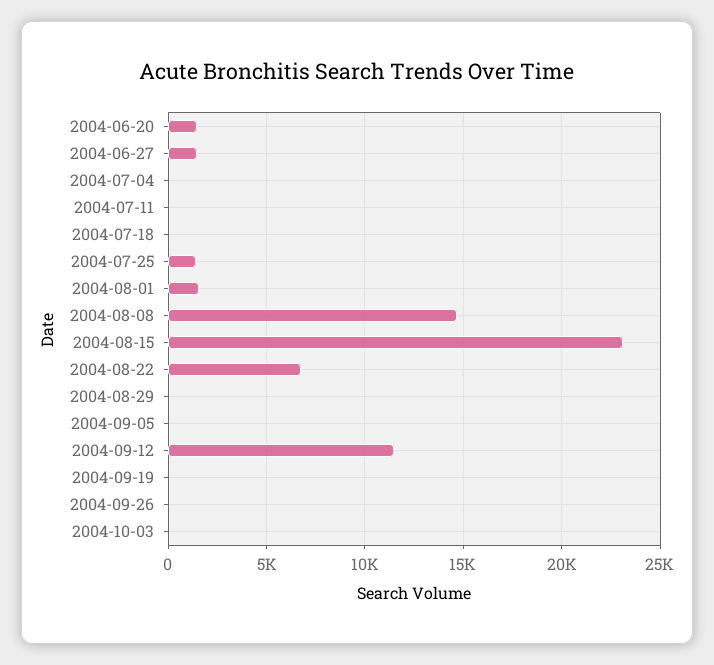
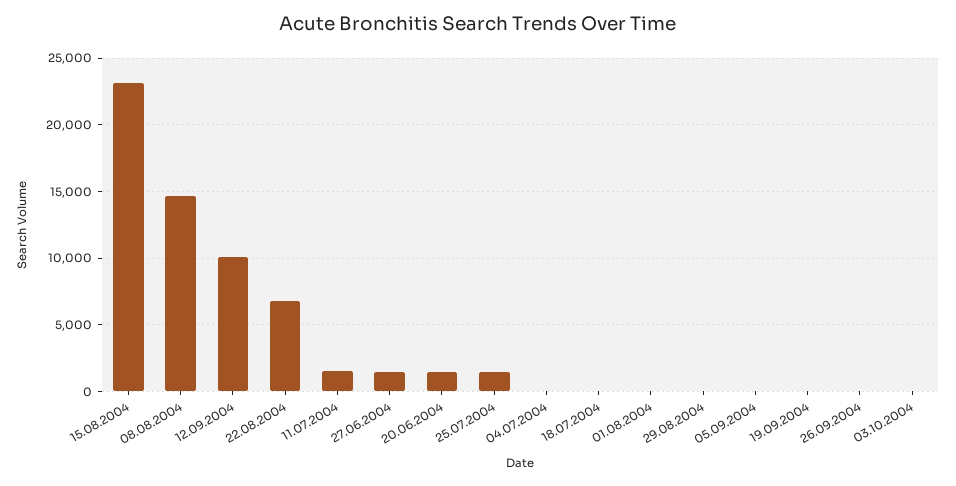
2004-07-11: 0 -> 1500
2004-08-01: 1500 -> 0
2004-09-12: 11500 -> 10000

